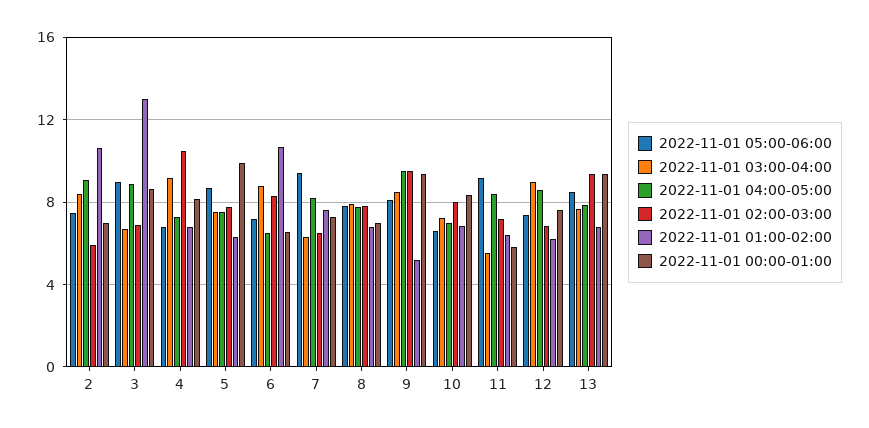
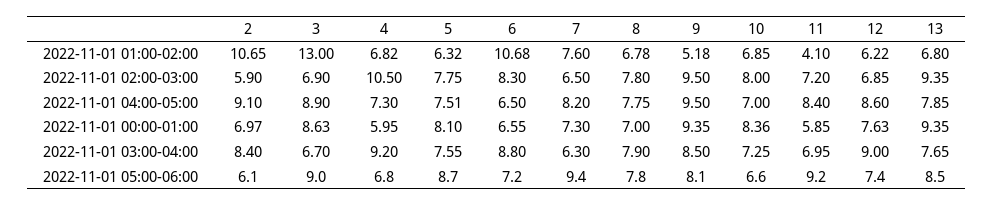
2022-11-01 05:00-06:00, 2: 7.5 -> 6.1
2022-11-01 00:00-01:00, 4: 8 -> 5.95
2022-11-01 00:00-01:00, 5: 10 -> 8.1
2022-11-01 03:00-04:00, 11: 5.5 -> 6.95
2022-11-01 01:00-02:00, 11: 6.5 -> 4.1

